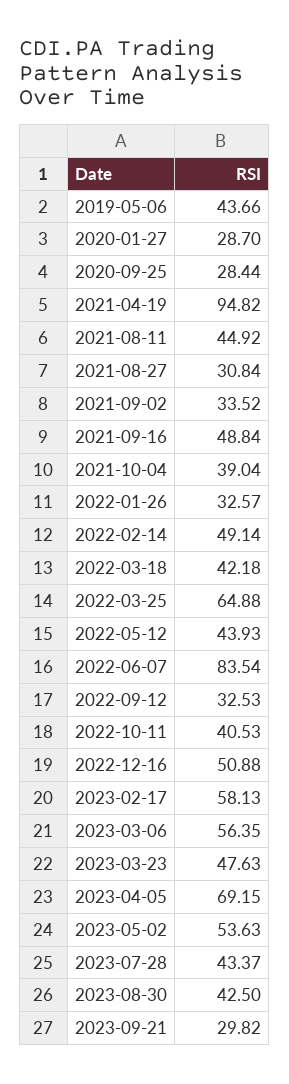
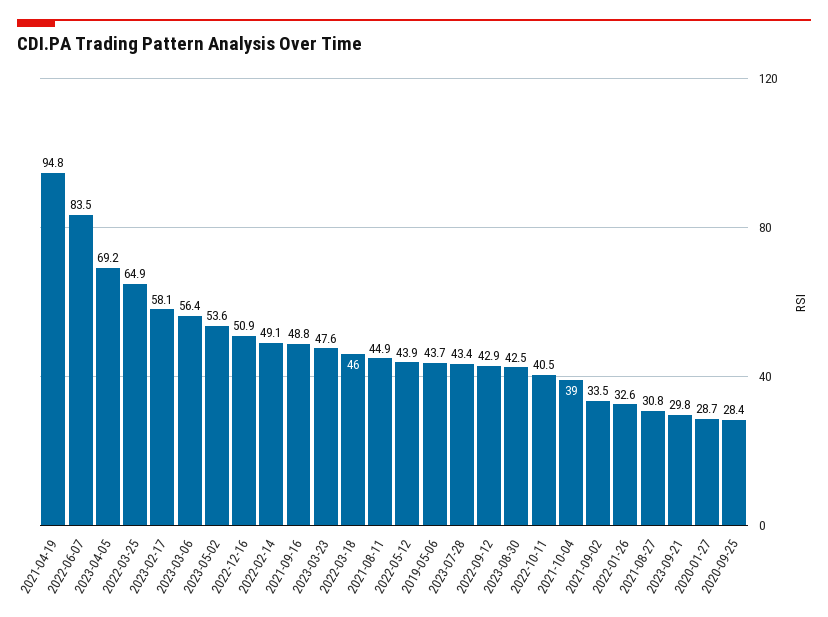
2022-03-18: 42.18 -> 46
2022-09-12: 32.53 -> 42.9

